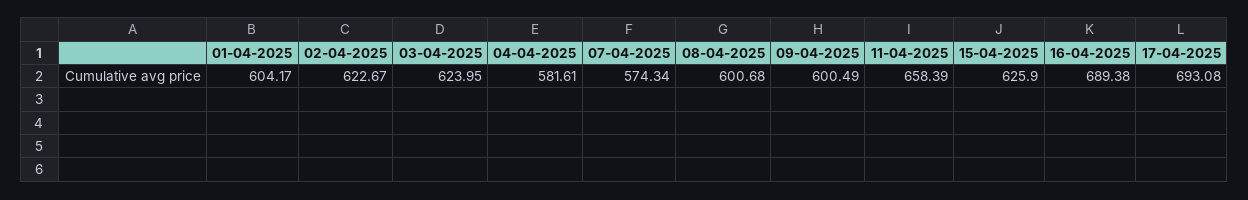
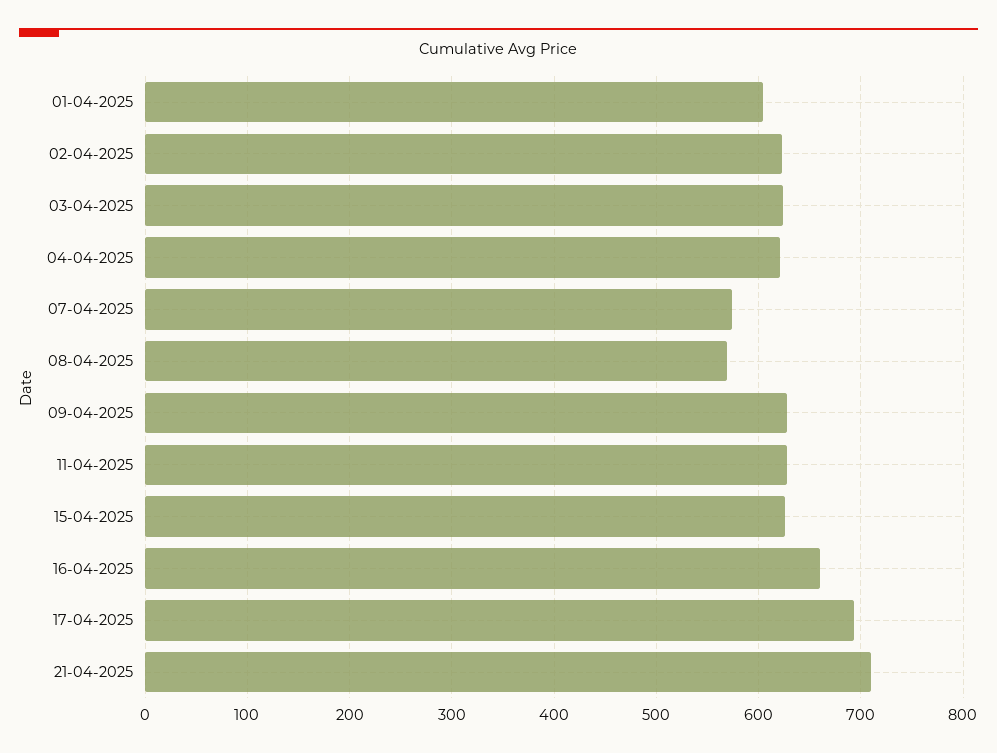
04-04-2025: 581.61 -> 620
08-04-2025: 600.68 -> 570
09-04-2025: 600.49 -> 630
11-04-2025: 658.39 -> 630
16-04-2025: 689.38 -> 660
21-04-2025: none -> 710

